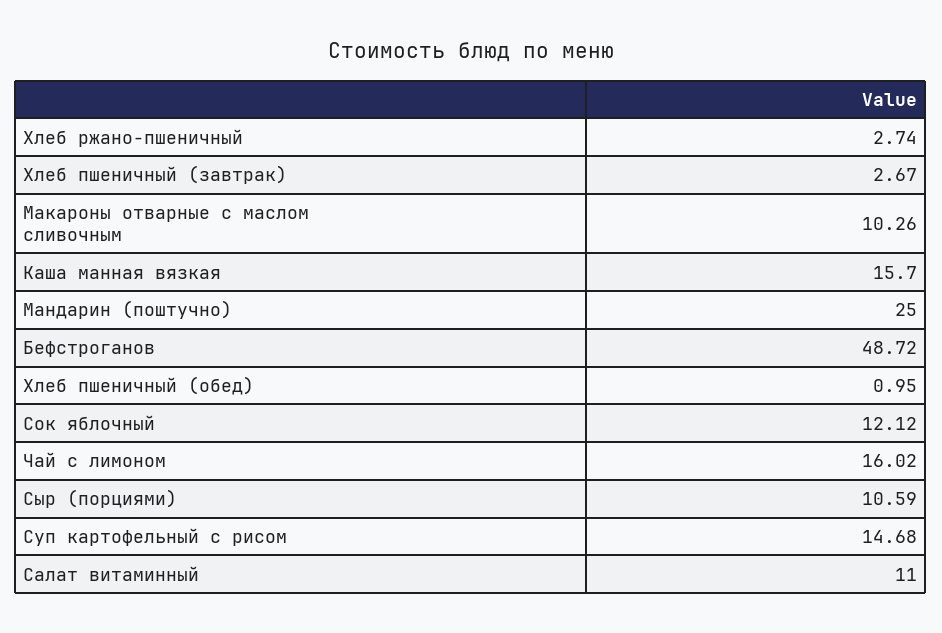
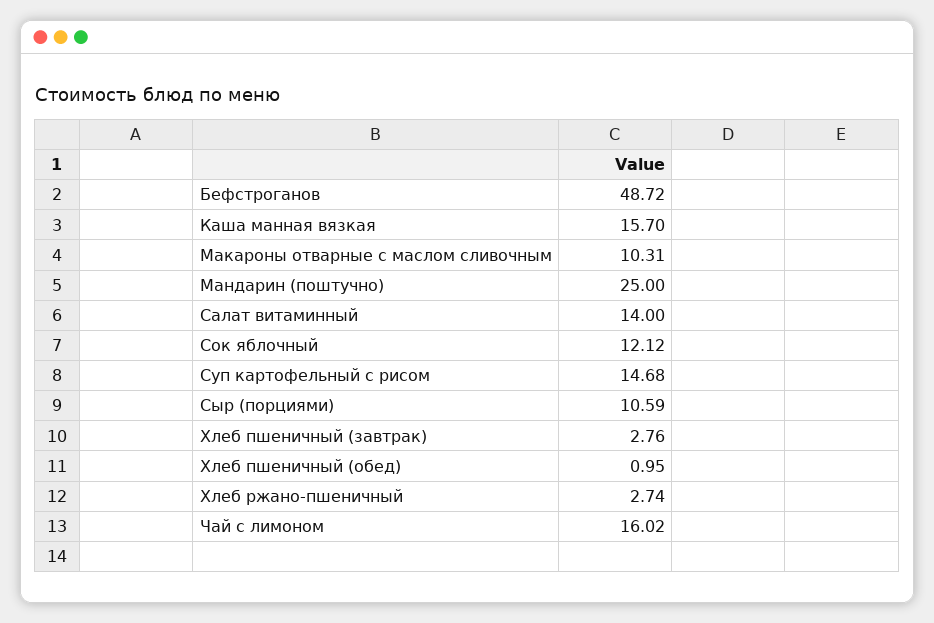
Хлеб пшеничный (завтрак): 2.67 -> 2.76
Макароны отварные с маслом сливочным: 10.26 -> 10.31
Салат витаминный: 11 -> 14

